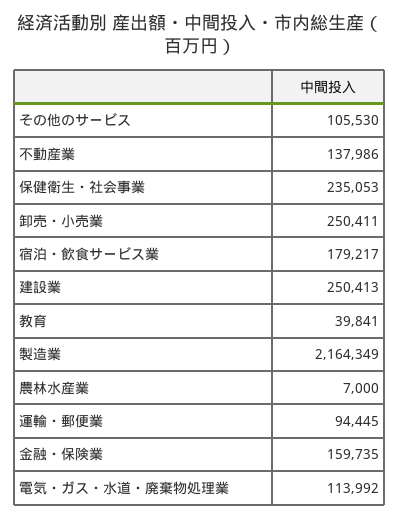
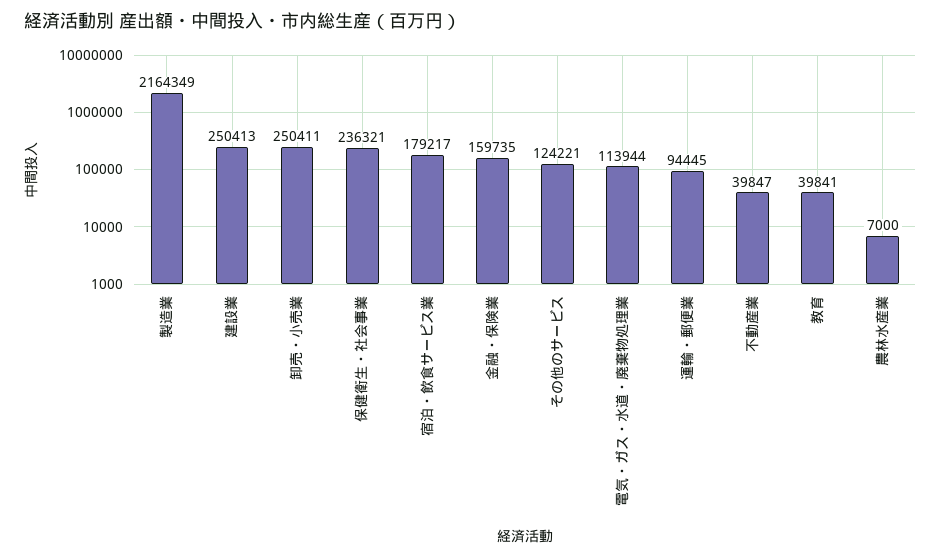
その他のサービス: 105530 -> 124221
不動産業: 137986 -> 39847
保健衛生・社会事業: 235053 -> 236321
電気・ガス・水道・廃棄物処理業: 113992 -> 113944

